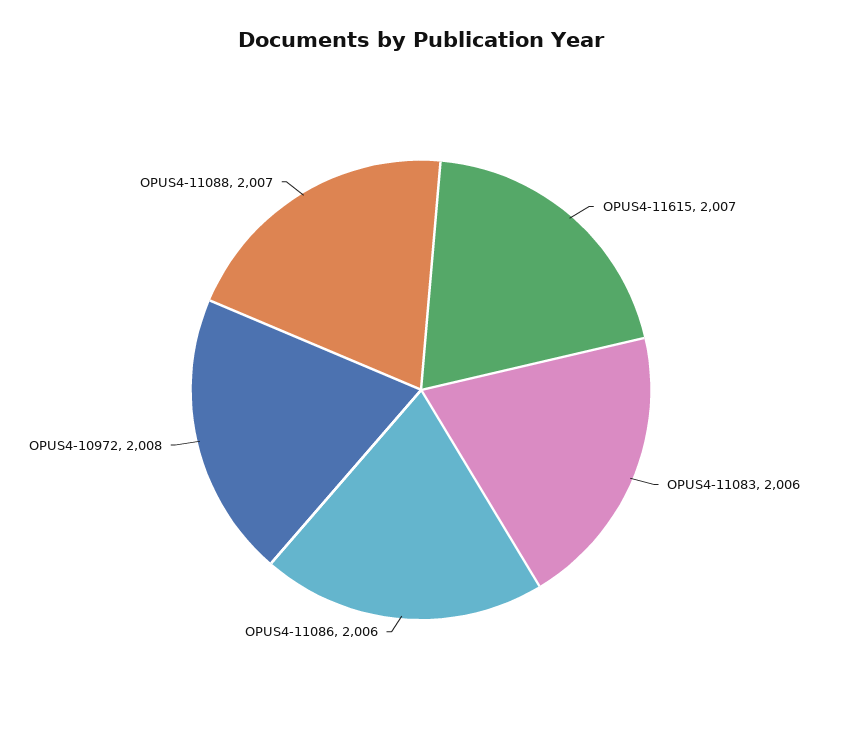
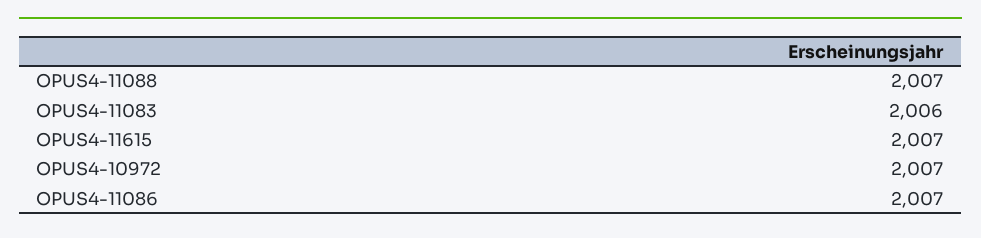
OPUS4-11086: 2006 -> 2007
OPUS4-10972: 2008 -> 2007

